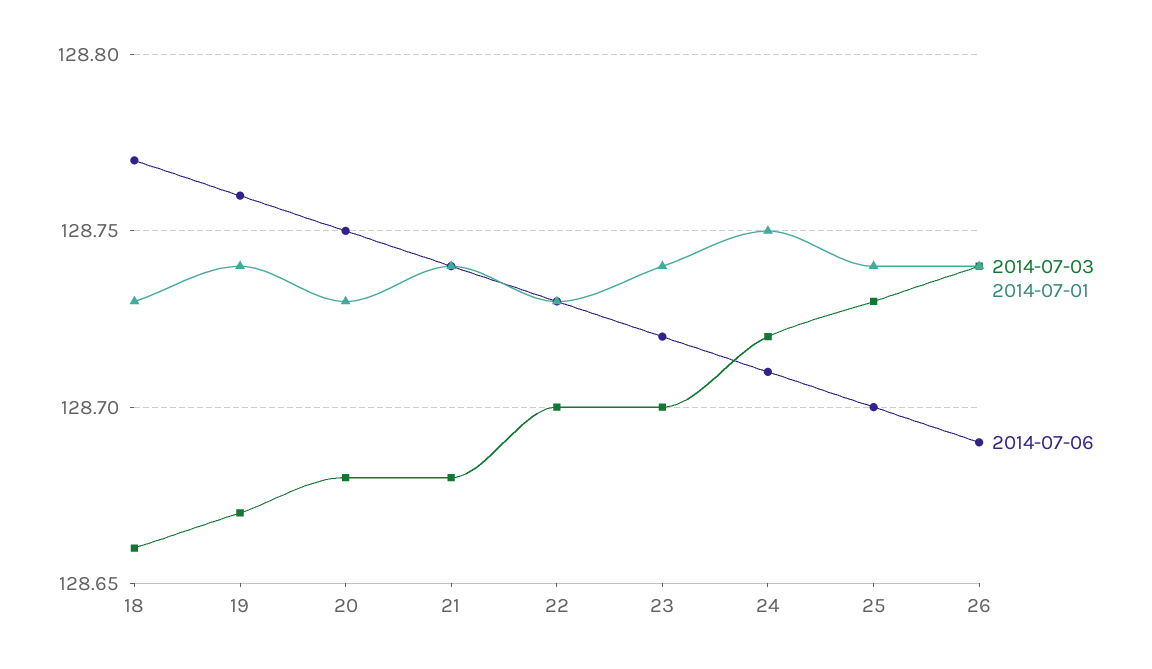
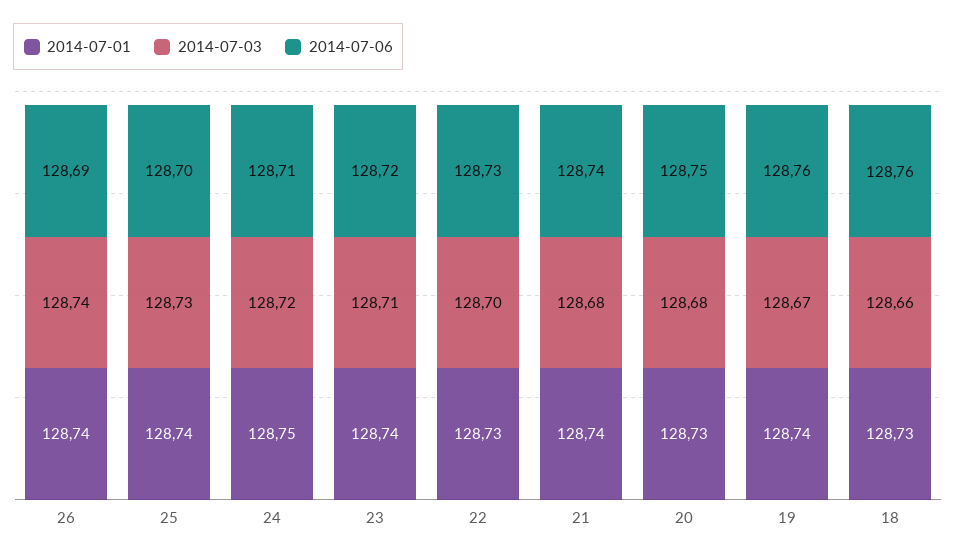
2014-07-06, 18: 128.77 -> 128.76
2014-07-03, 23: 128.7 -> 128.71

